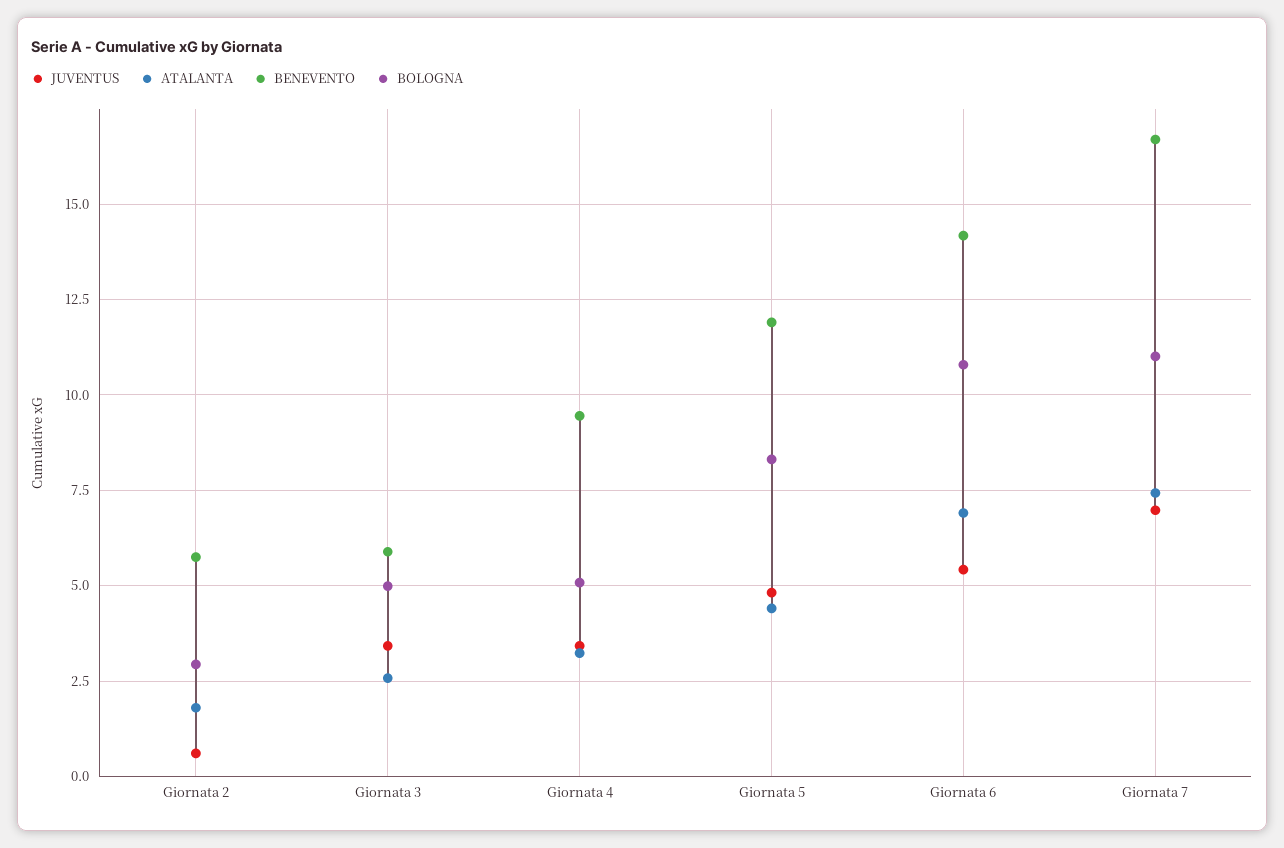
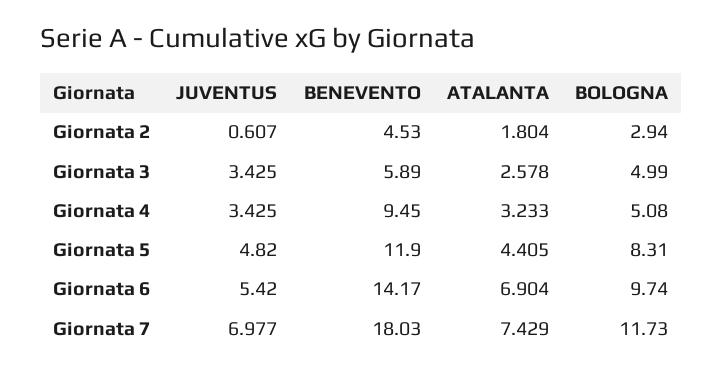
BENEVENTO, Giornata 2: 5.75 -> 4.53
BOLOGNA, Giornata 6: 10.75 -> 9.74
BENEVENTO, Giornata 7: 16.75 -> 18.03
BOLOGNA, Giornata 7: 11 -> 11.73

